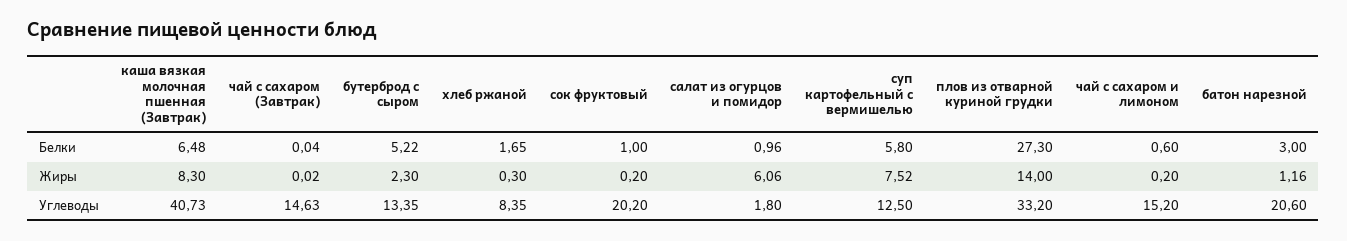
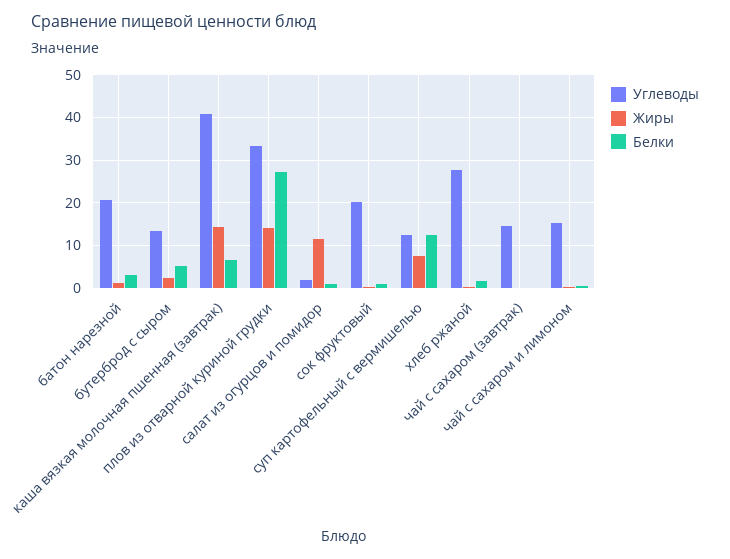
Белки, суп картофельный с вермишелью: 5.8 -> 12
Жиры, каша вязкая молочная пшенная (Завтрак): 8.3 -> 14
Жиры, салат из огурцов и помидор: 6.06 -> 12
Углеводы, хлеб ржаной: 8.35 -> 28

